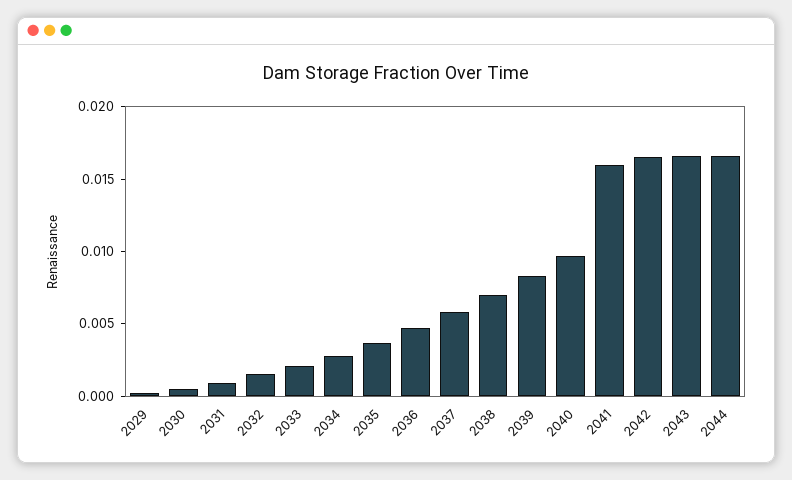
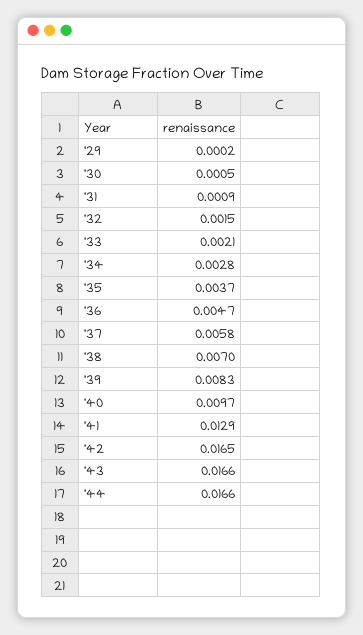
2041: 0.016 -> 0.0129

